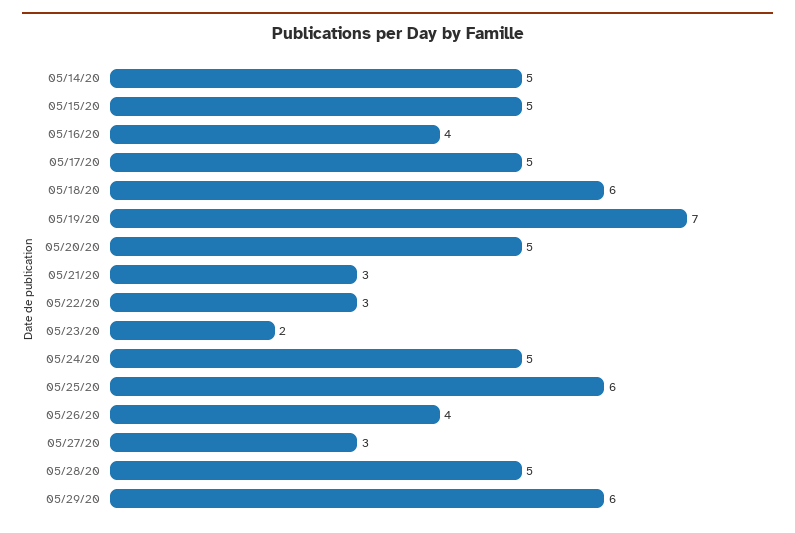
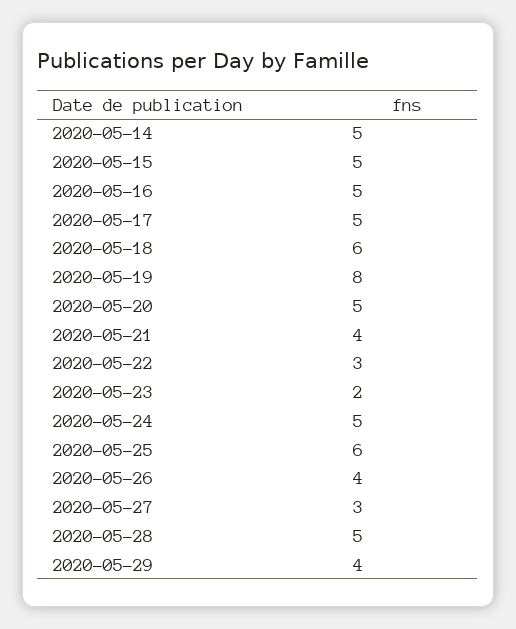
05/16/20: 4 -> 5
05/19/20: 7 -> 8
05/21/20: 3 -> 4
05/29/20: 6 -> 4

